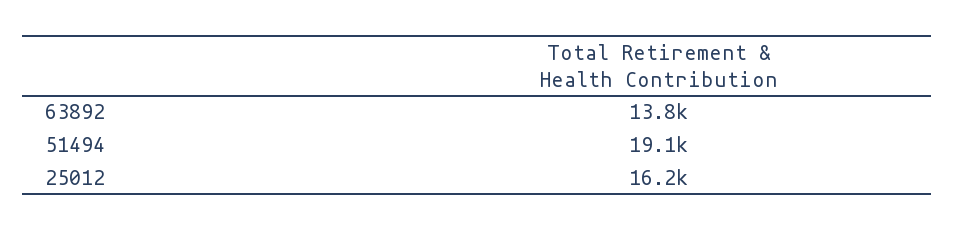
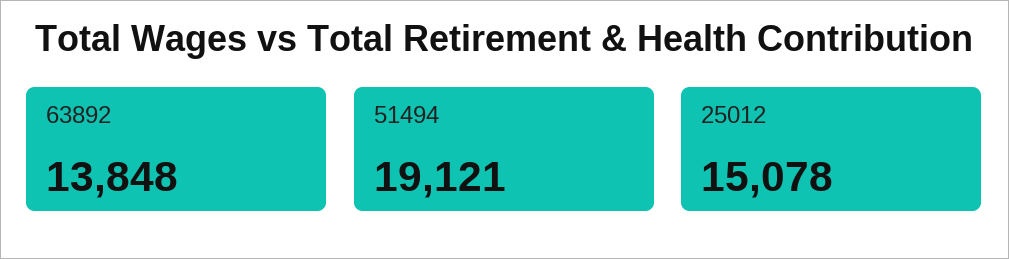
25012: 16200 -> 15078

